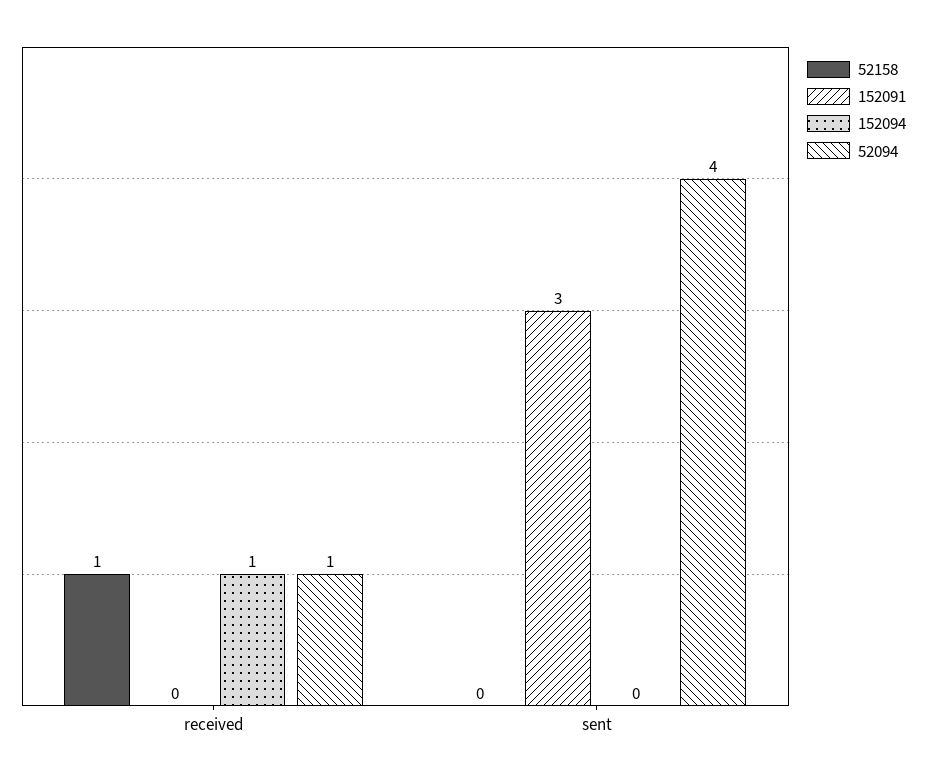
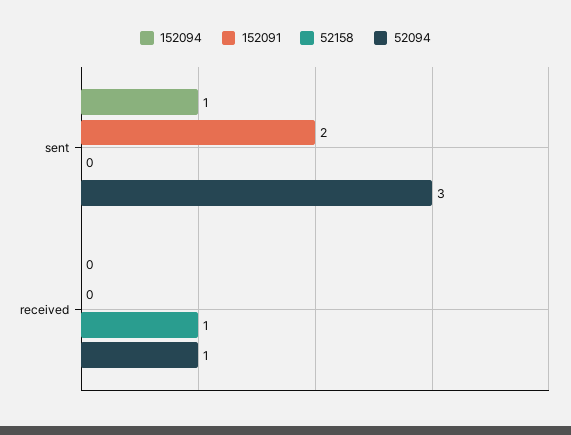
152094, received: 1 -> 0
152091, sent: 3 -> 2
152094, sent: 0 -> 1
52094, sent: 4 -> 3

